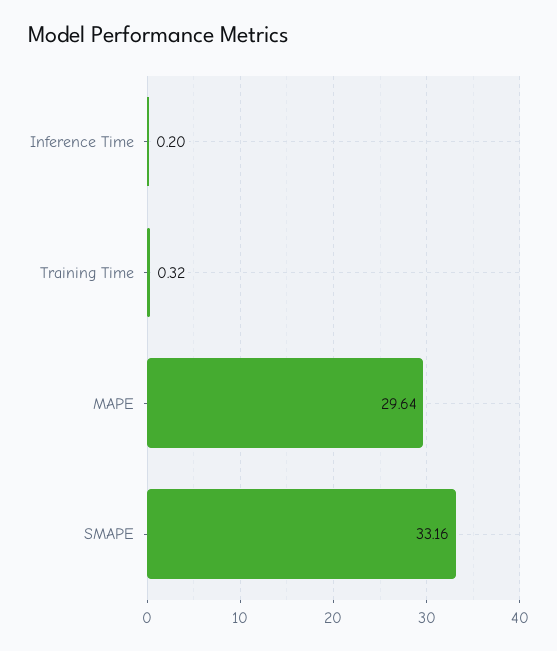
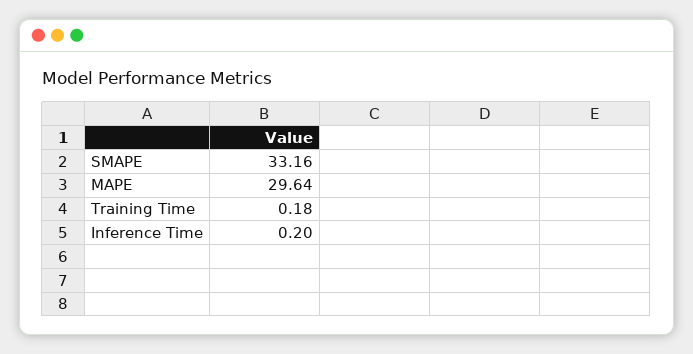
Training Time: 0.32 -> 0.18

